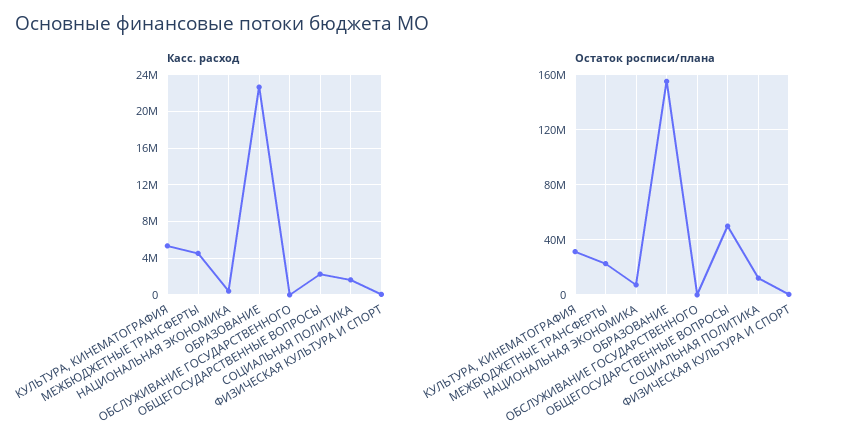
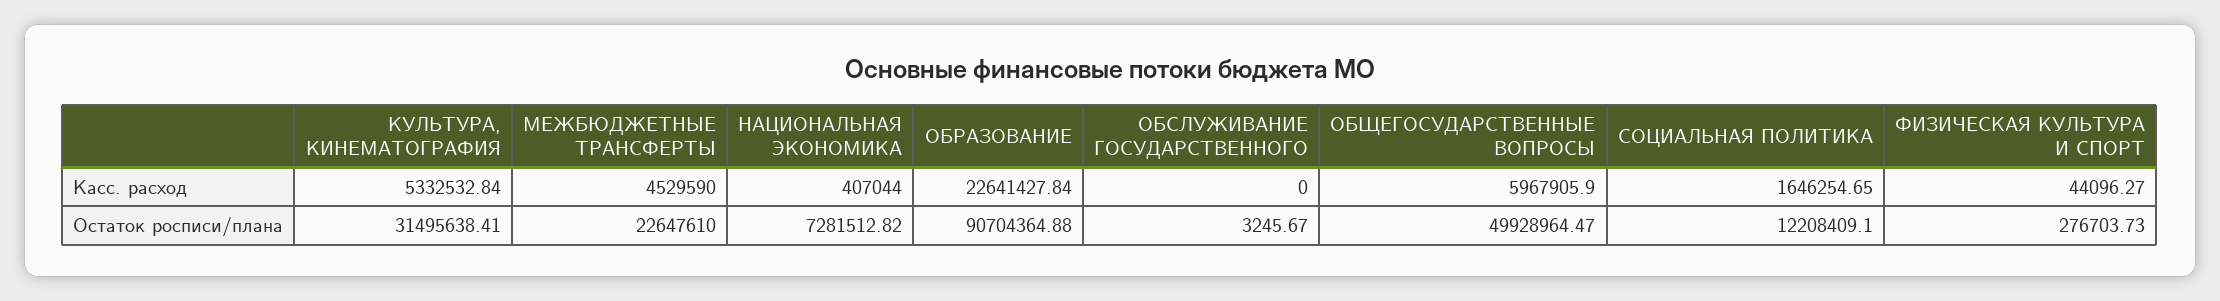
Касс. расход, ОБЩЕГОСУДАРСТВЕННЫЕ ВОПРОСЫ: 2000000 -> 5967905.9
Остаток росписи/плана, ОБРАЗОВАНИЕ: 155000000 -> 90704364.88

